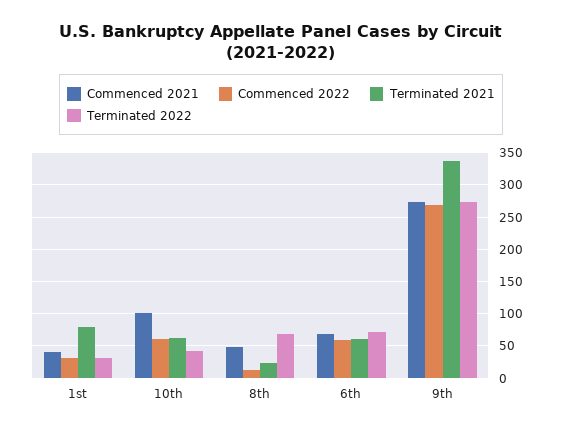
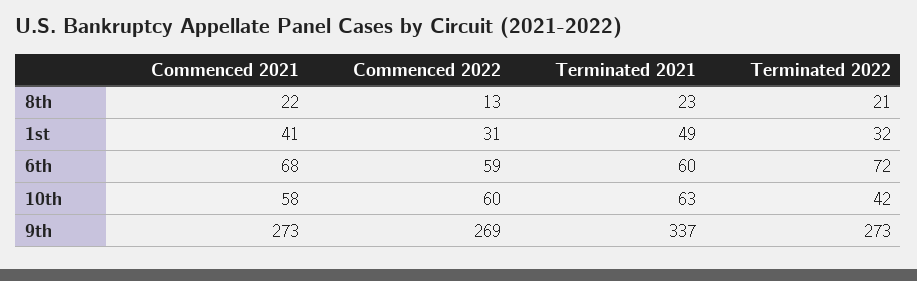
Terminated 2021, 1st: 80 -> 49
Commenced 2021, 10th: 100 -> 58
Commenced 2021, 8th: 50 -> 22
Terminated 2022, 8th: 70 -> 21

